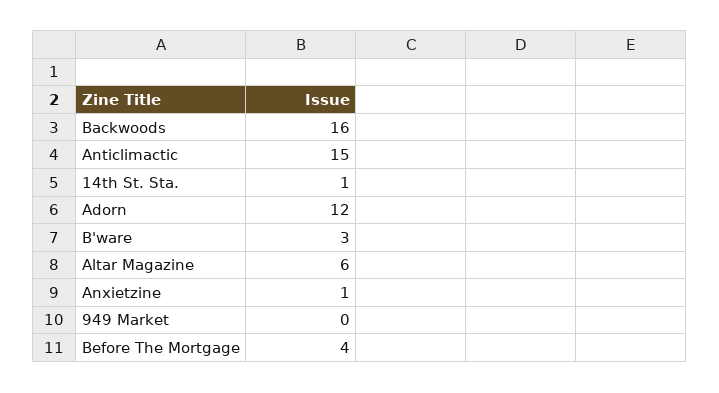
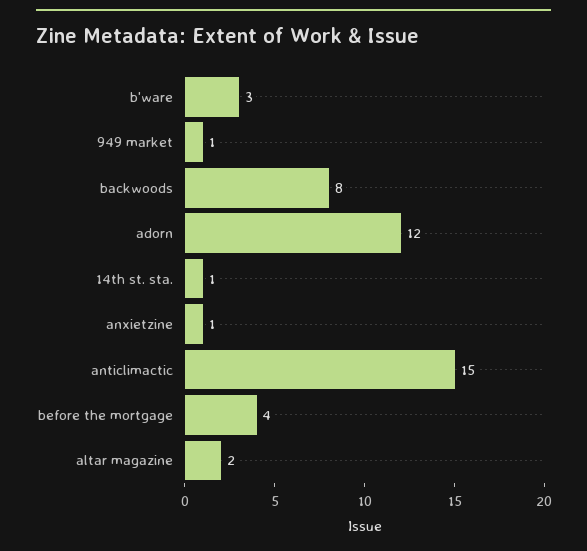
Backwoods: 16 -> 8
Altar Magazine: 6 -> 2
949 Market: 0 -> 1

